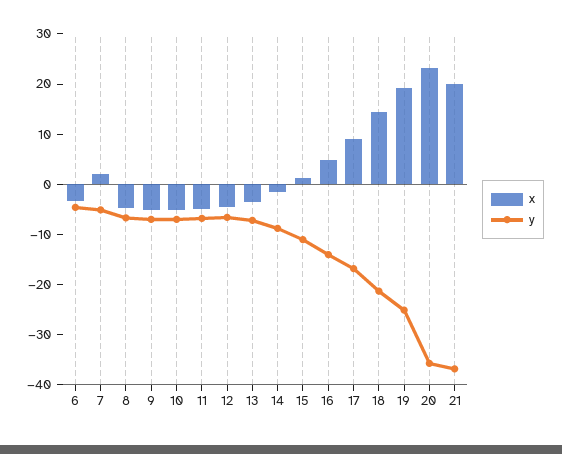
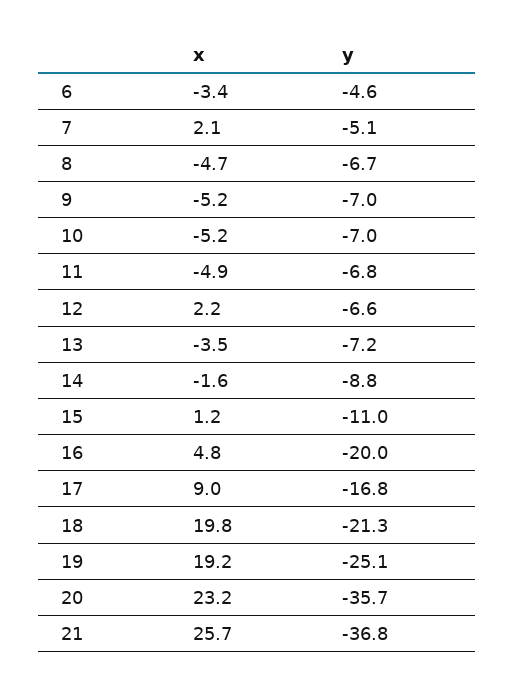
x, 12: -4 -> 2.2
y, 16: -14 -> -20
x, 18: 14 -> 19.8
x, 21: 20 -> 25.7

